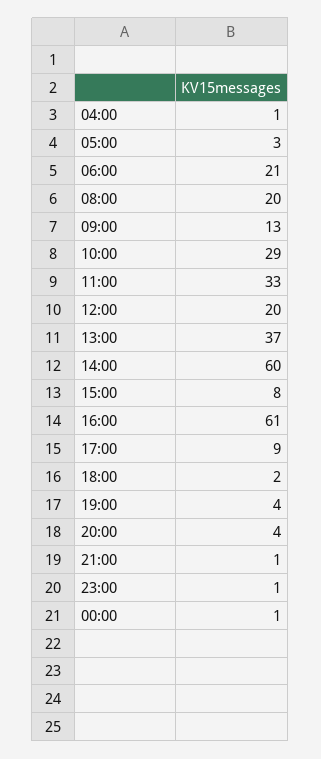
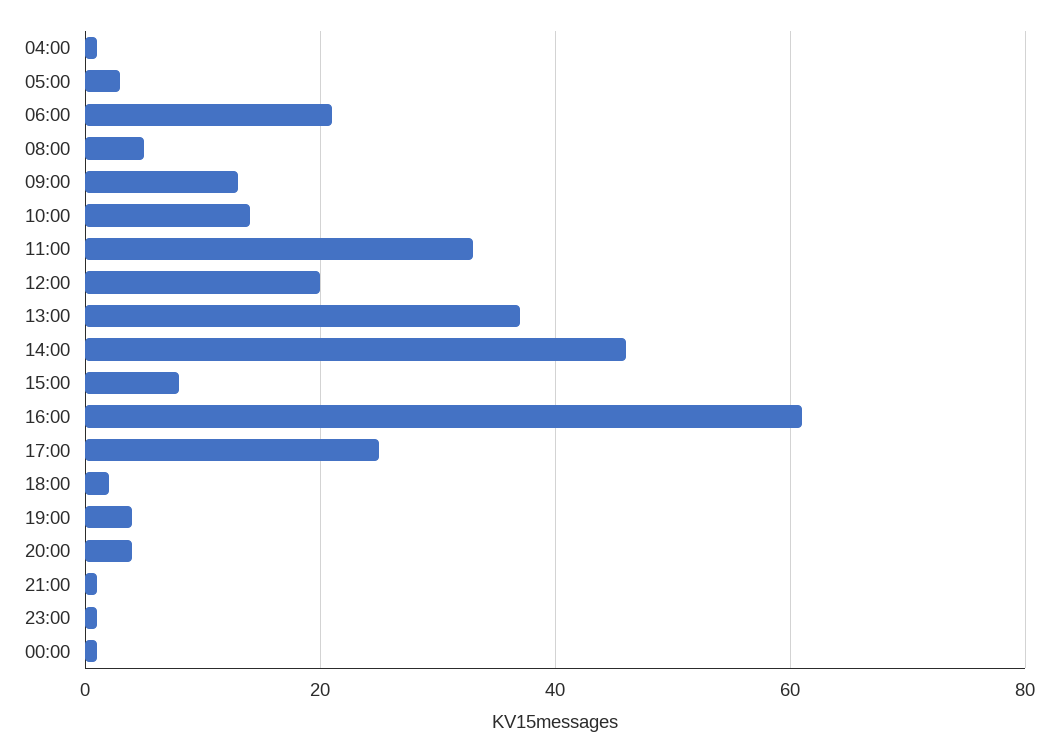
08:00: 20 -> 5
10:00: 29 -> 15
14:00: 60 -> 45
17:00: 9 -> 25

